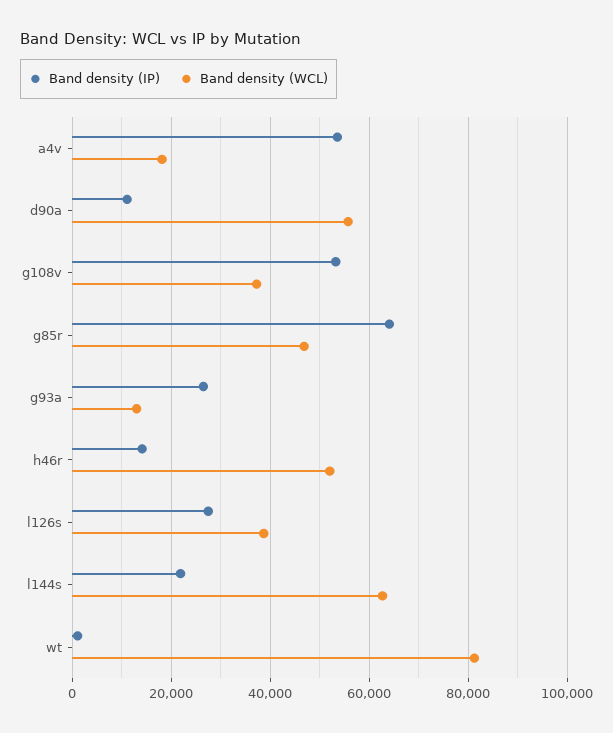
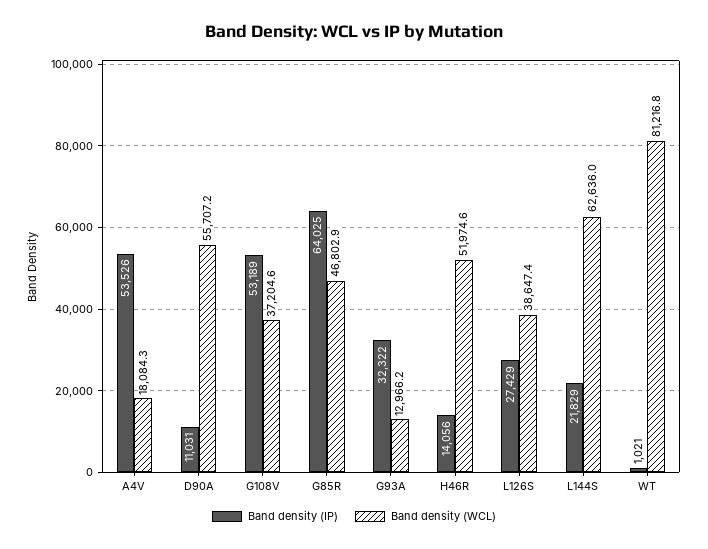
Band density (IP), g93a: 26000 -> 32322

